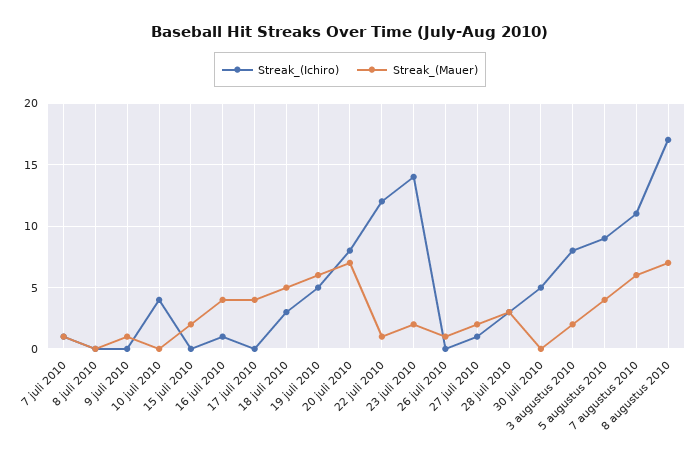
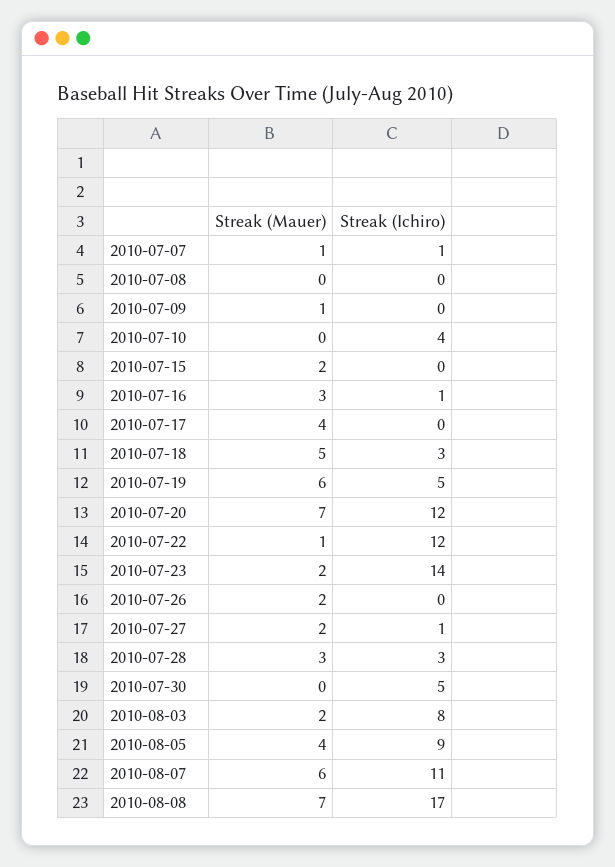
Streak_(Mauer), 16 juli 2010: 4 -> 3
Streak_(Ichiro), 20 juli 2010: 8 -> 12
Streak_(Mauer), 26 juli 2010: 1 -> 2

